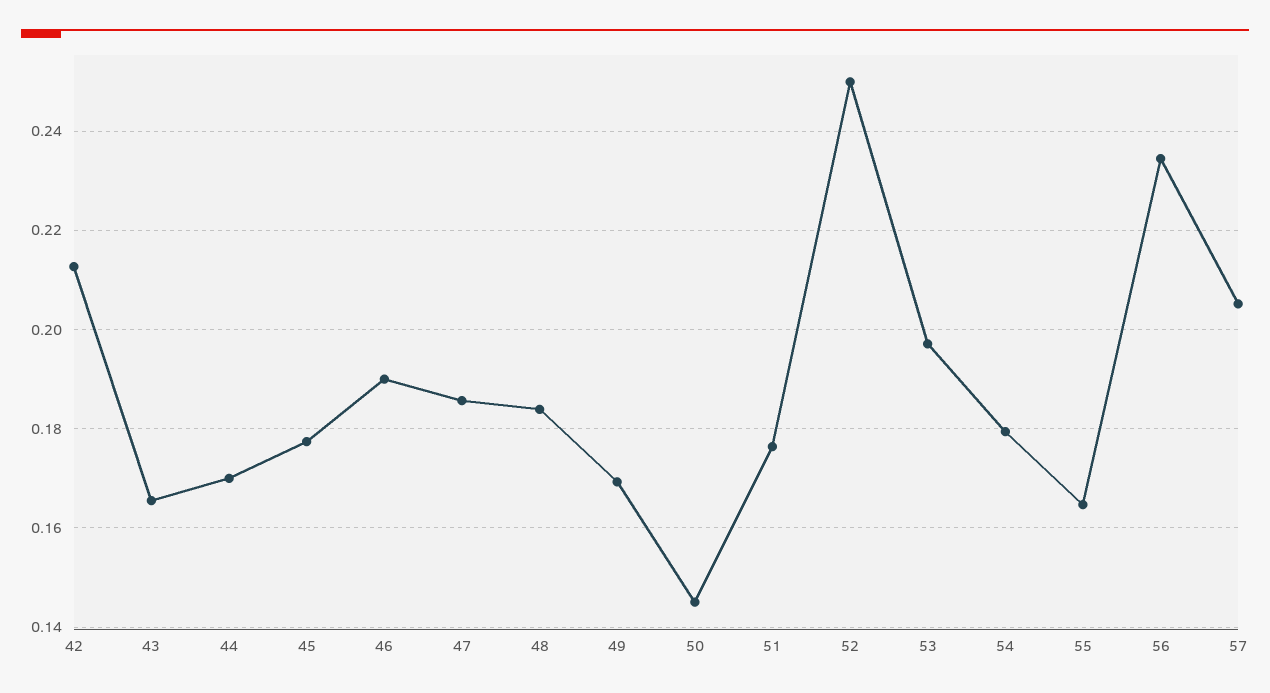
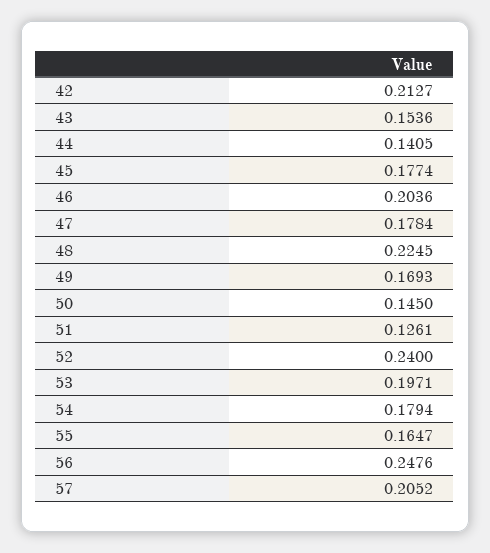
43: 0.166 -> 0.1536
44: 0.17 -> 0.1405
46: 0.19 -> 0.2036
47: 0.186 -> 0.1784
48: 0.184 -> 0.2245
51: 0.176 -> 0.1261
52: 0.25 -> 0.24
56: 0.234 -> 0.2476

